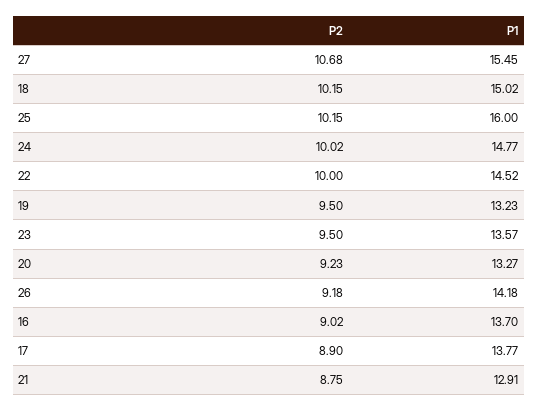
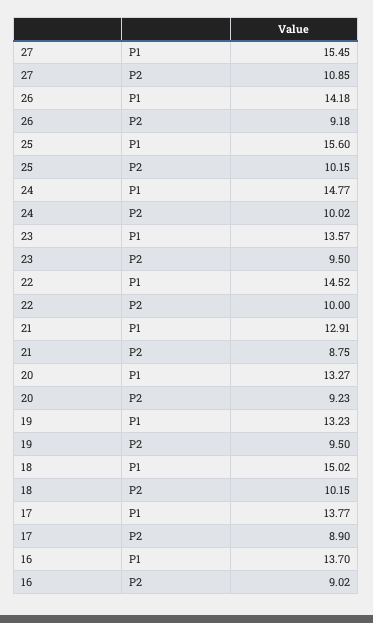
P2, 27: 10.68 -> 10.85
P1, 25: 16 -> 15.6

